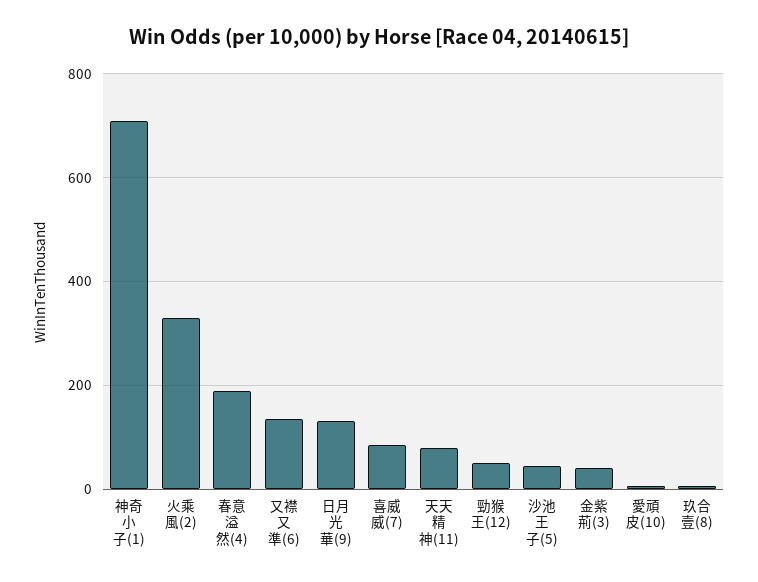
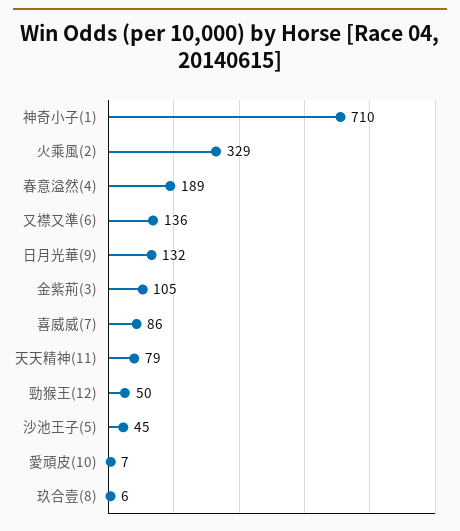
金紫荊(3): 40 -> 105

